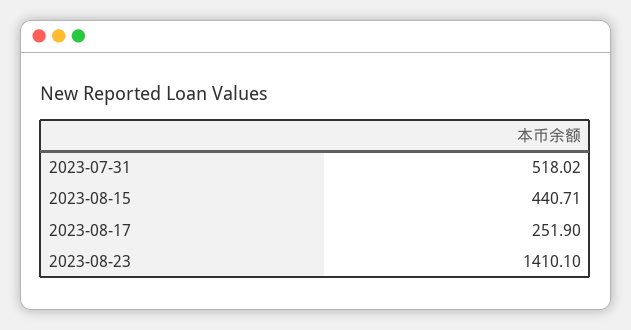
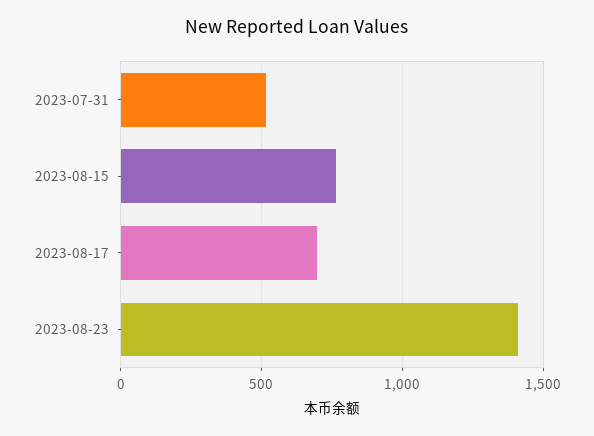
2023-08-15: 440.71 -> 750
2023-08-17: 251.9 -> 700

